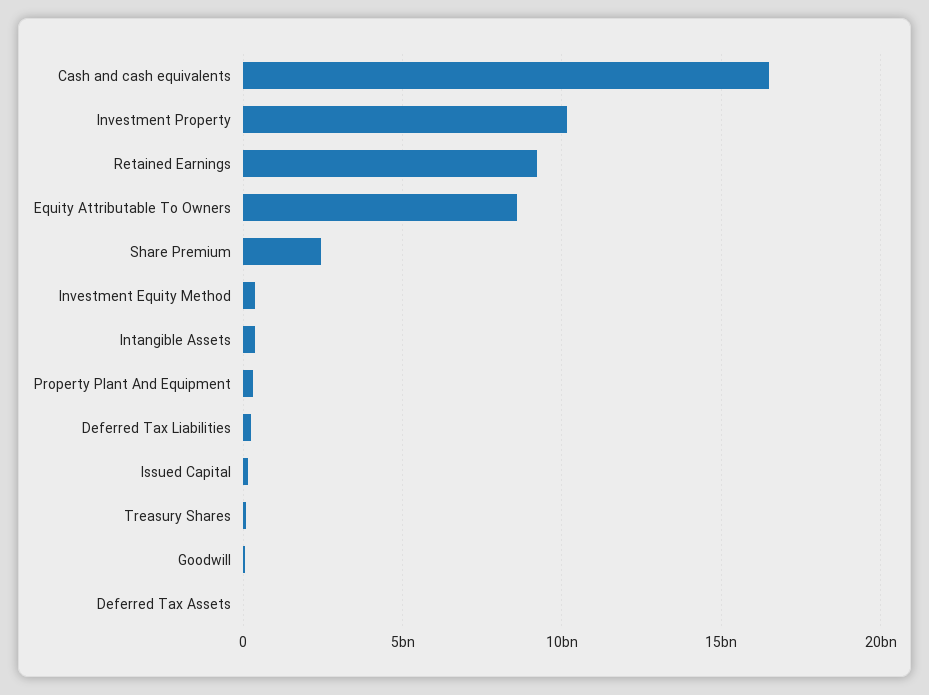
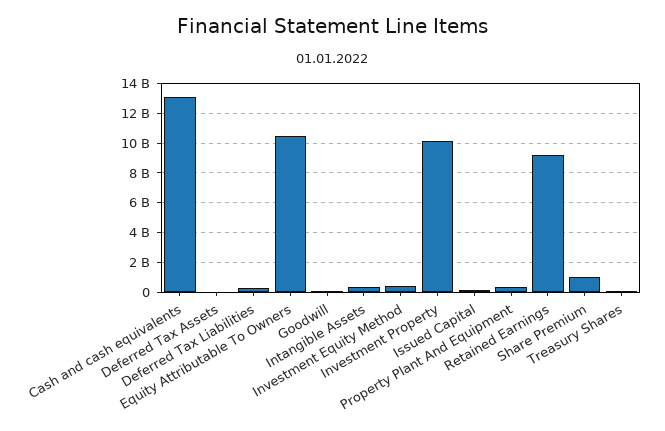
Cash and cash equivalents: 16500000000 -> 13000000000
Equity Attributable To Owners: 8500000000 -> 10500000000
Share Premium: 2500000000 -> 1000000000

